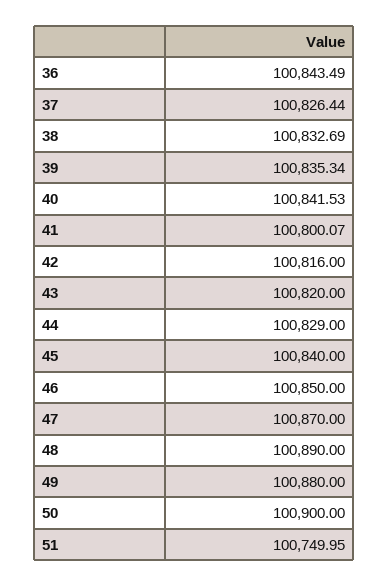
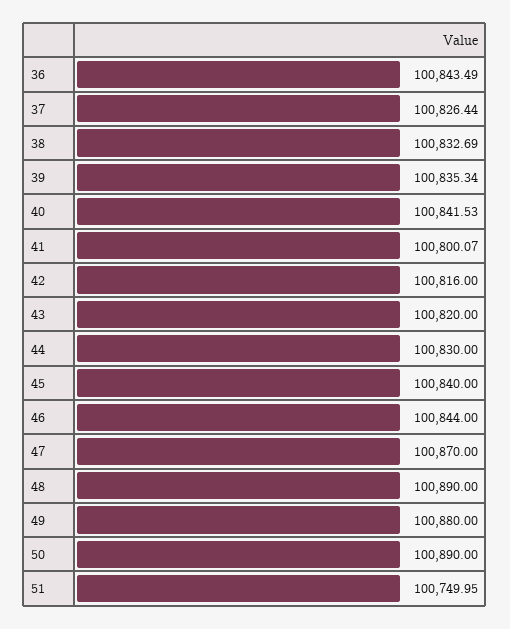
44: 100829 -> 100830
46: 100850 -> 100844
50: 100900 -> 100890

